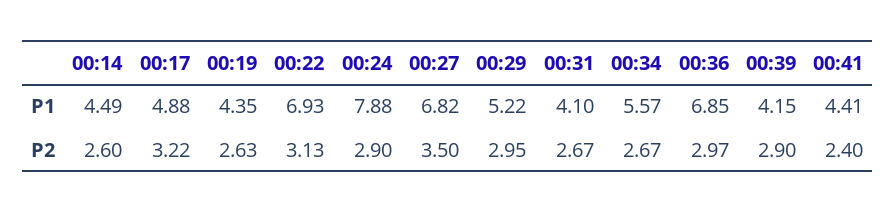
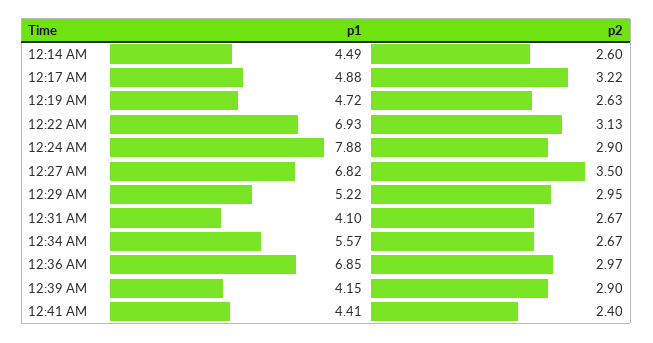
00:19, P1: 4.35 -> 4.72

